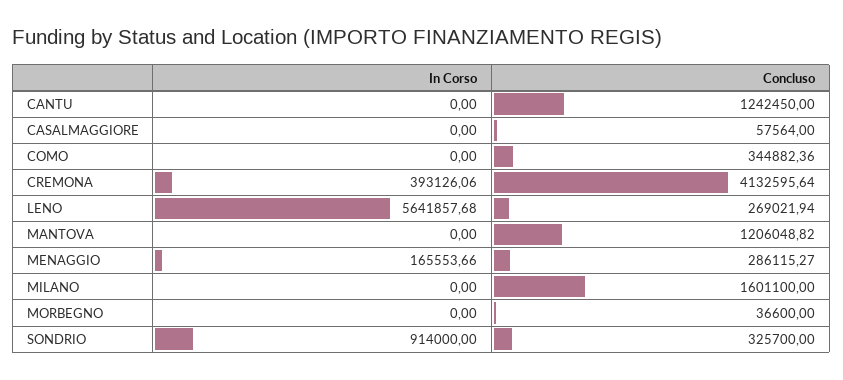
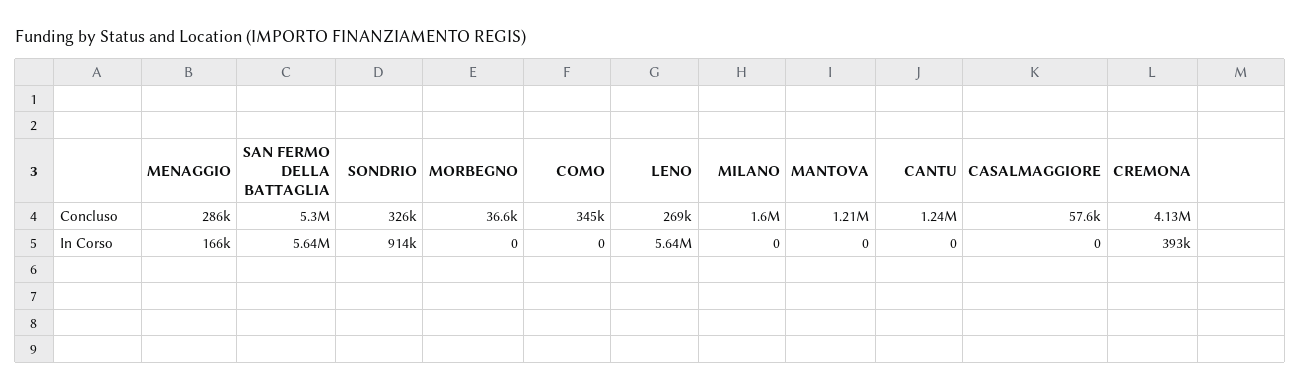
Concluso, SAN FERMO DELLA BATTAGLIA: none -> 5300000
In Corso, SAN FERMO DELLA BATTAGLIA: none -> 5640000

